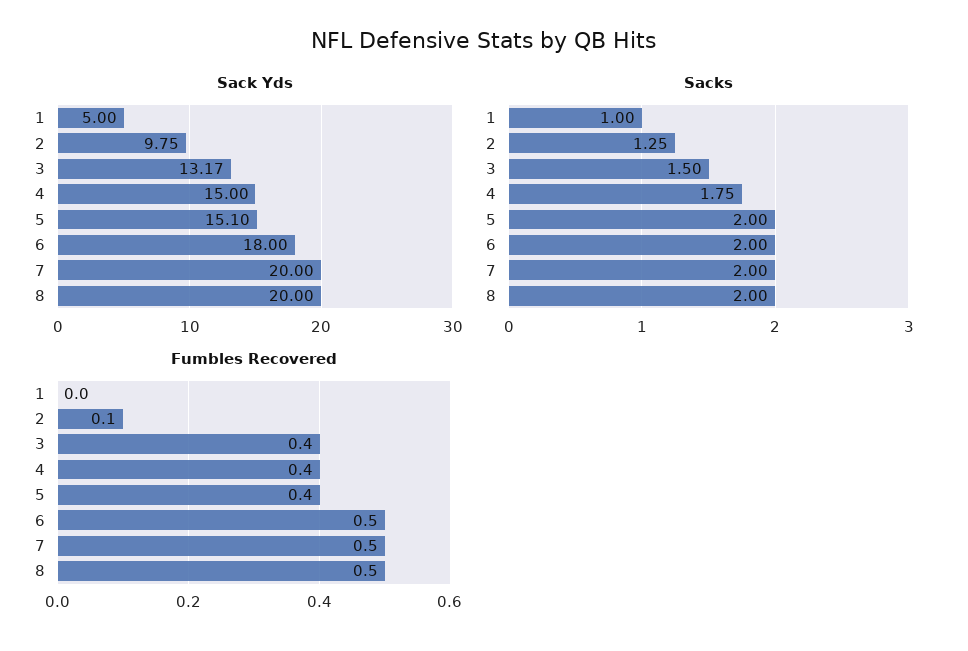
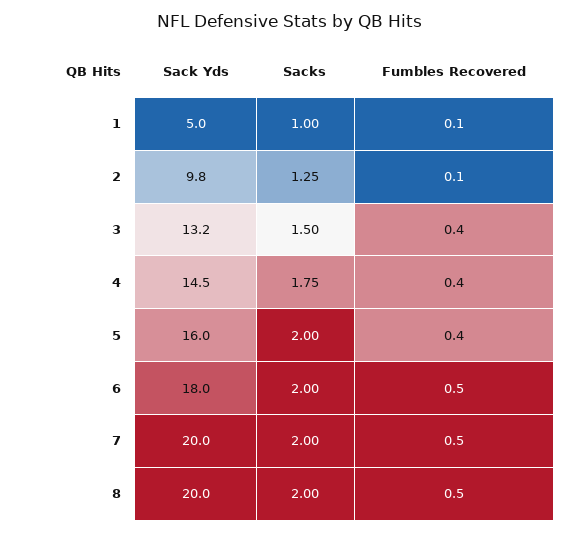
Sack Yds, 4: 15 -> 14.5
Sack Yds, 5: 15.1 -> 16
Fumbles Recovered, 1: 0 -> 0.1

